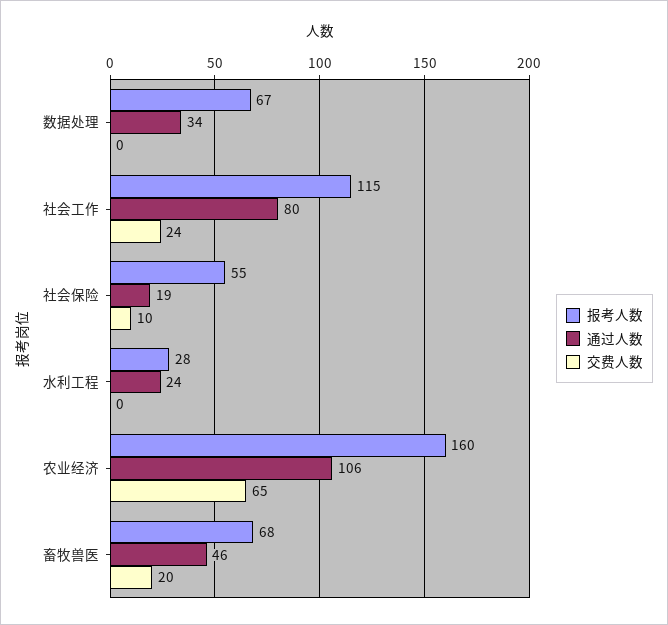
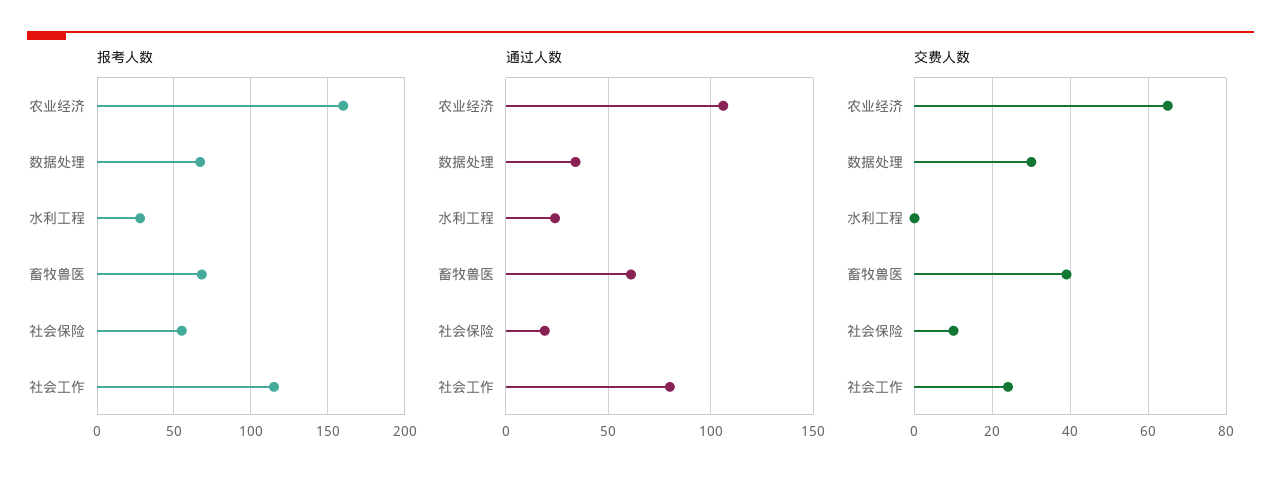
交费人数, 数据处理: 0 -> 30
通过人数, 畜牧兽医: 46 -> 60
交费人数, 畜牧兽医: 20 -> 40

